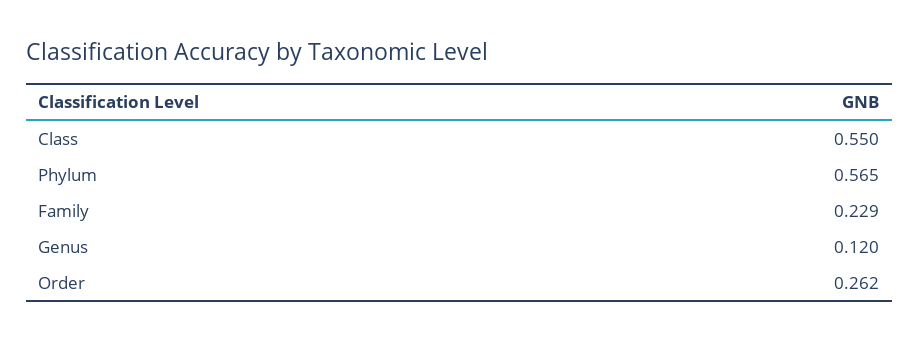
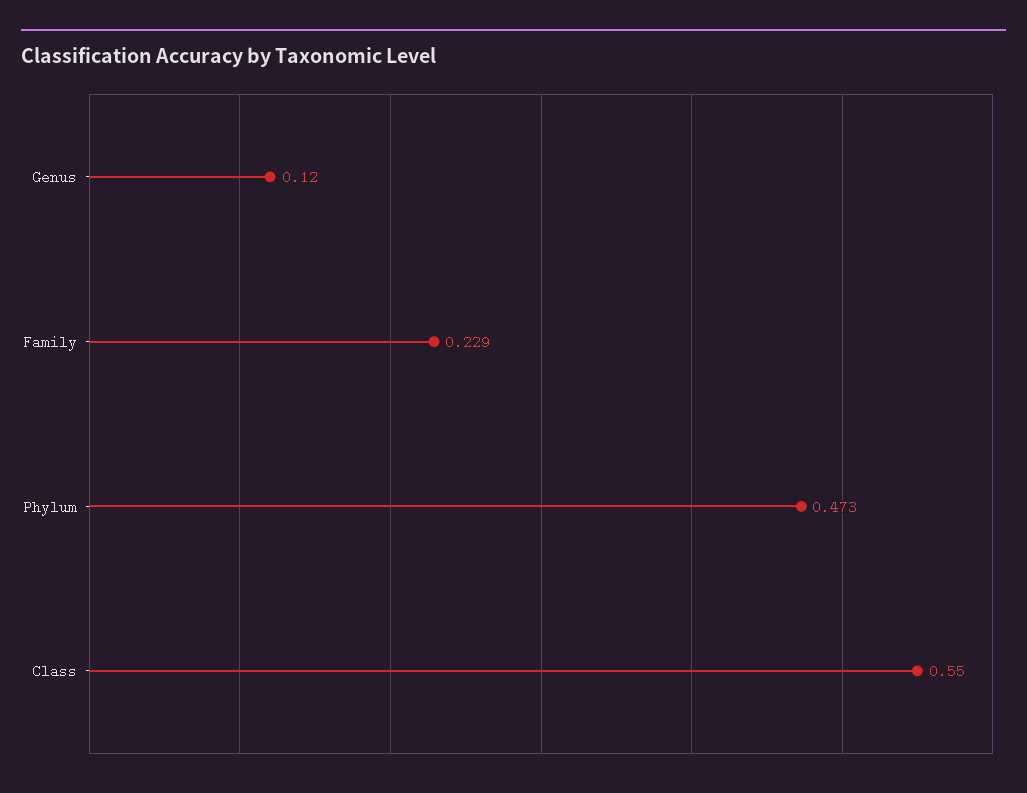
Phylum: 0.565 -> 0.473
Order: 0.262 -> none

